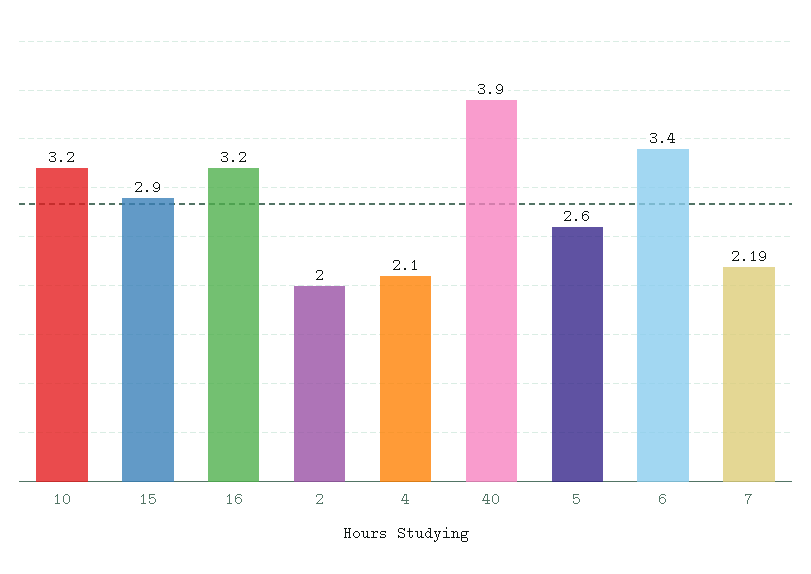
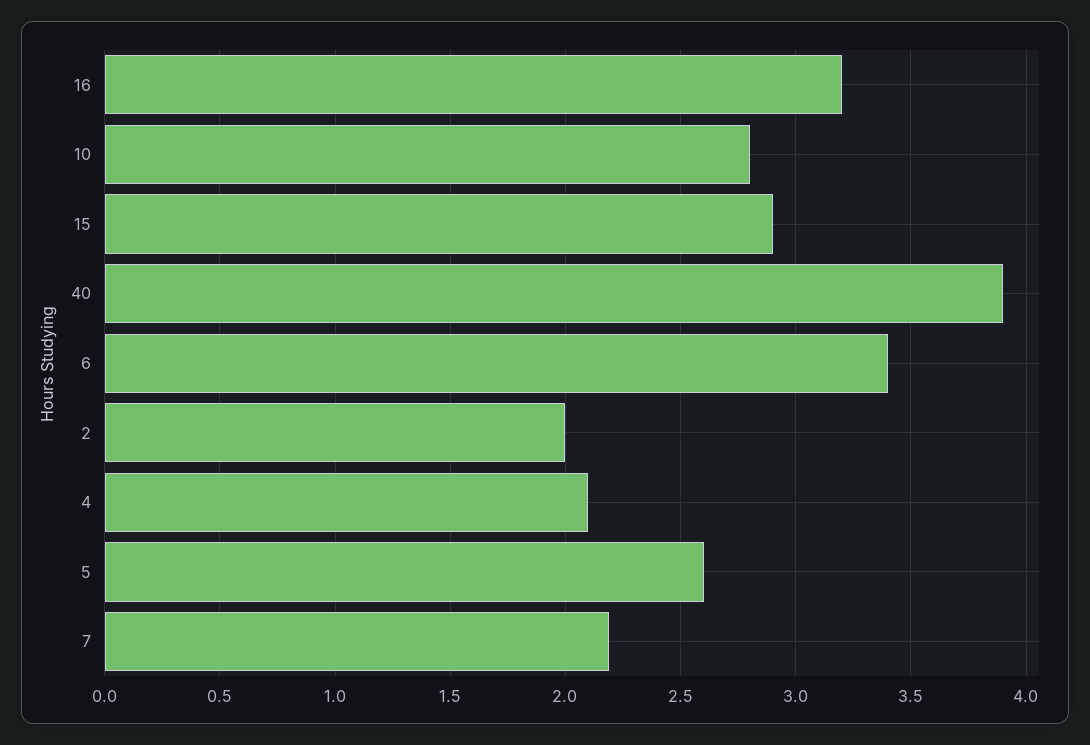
10: 3.2 -> 2.8

